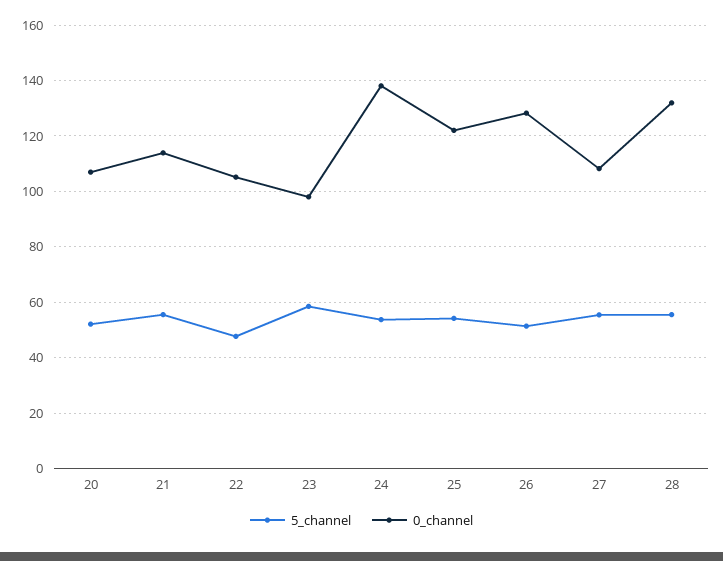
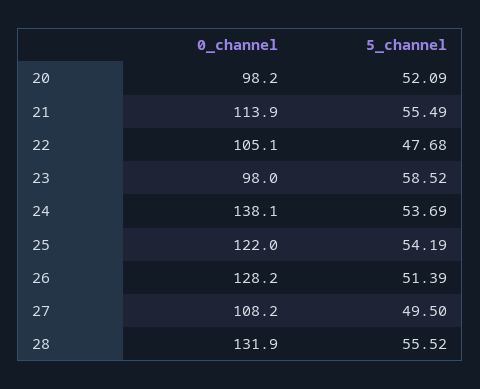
0_channel, 20: 107.5 -> 98.2
5_channel, 27: 55 -> 49.5

